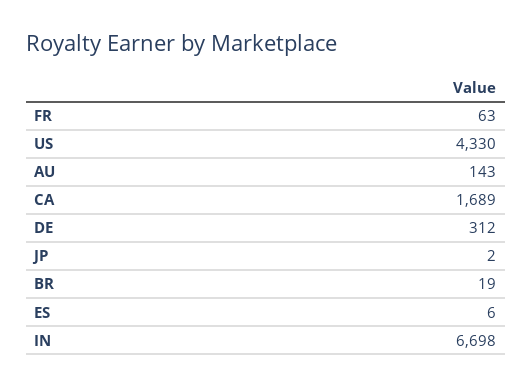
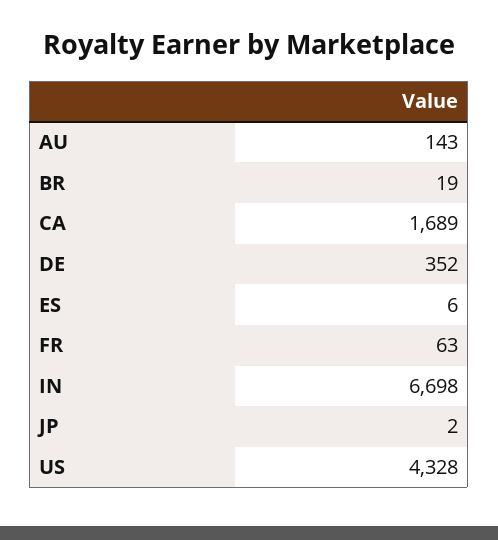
US: 4330 -> 4328
DE: 312 -> 352

